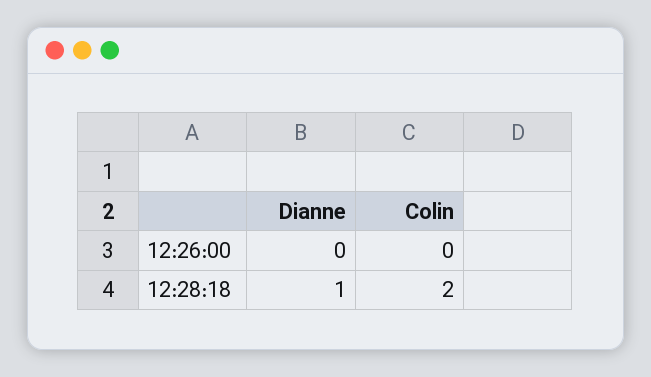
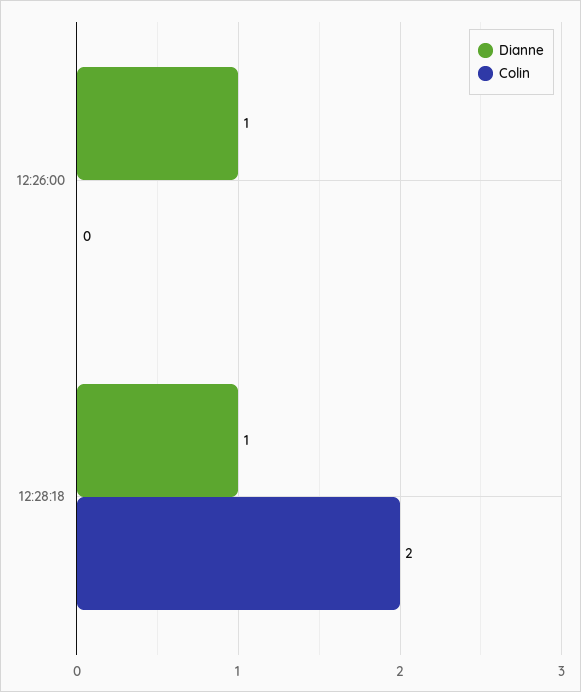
Dianne, 12:26:00: 0 -> 1

